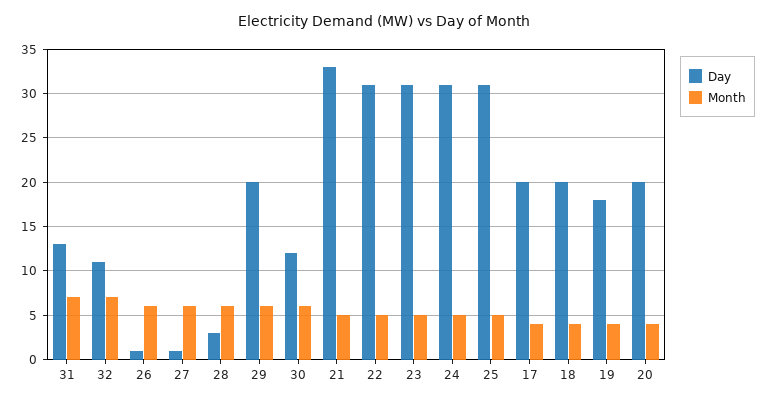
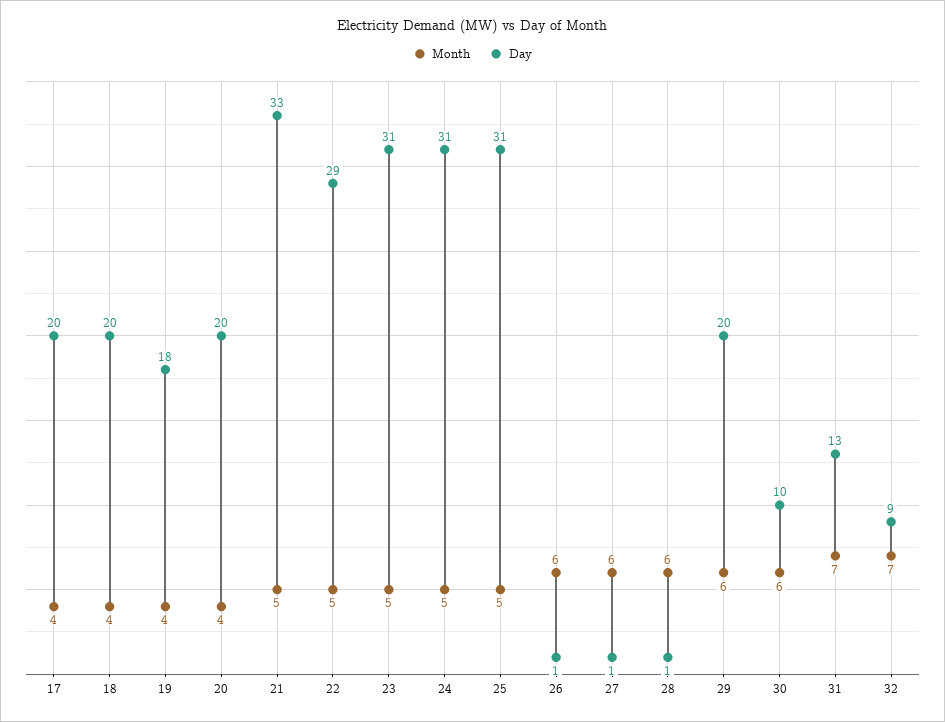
Day, 32: 11 -> 9
Day, 28: 3 -> 1
Day, 30: 12 -> 10
Day, 22: 31 -> 29

